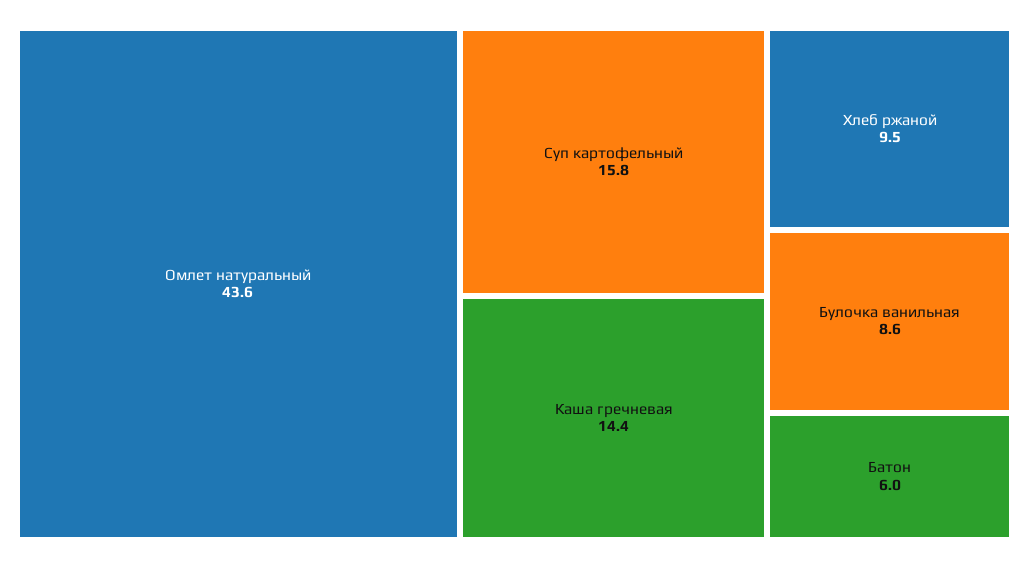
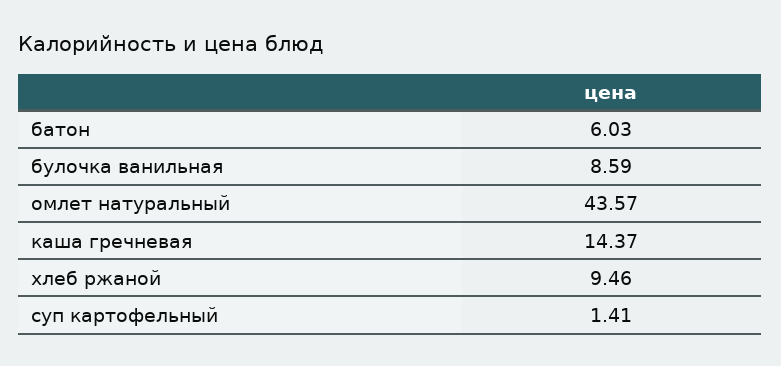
Суп картофельный: 15.8 -> 1.41

